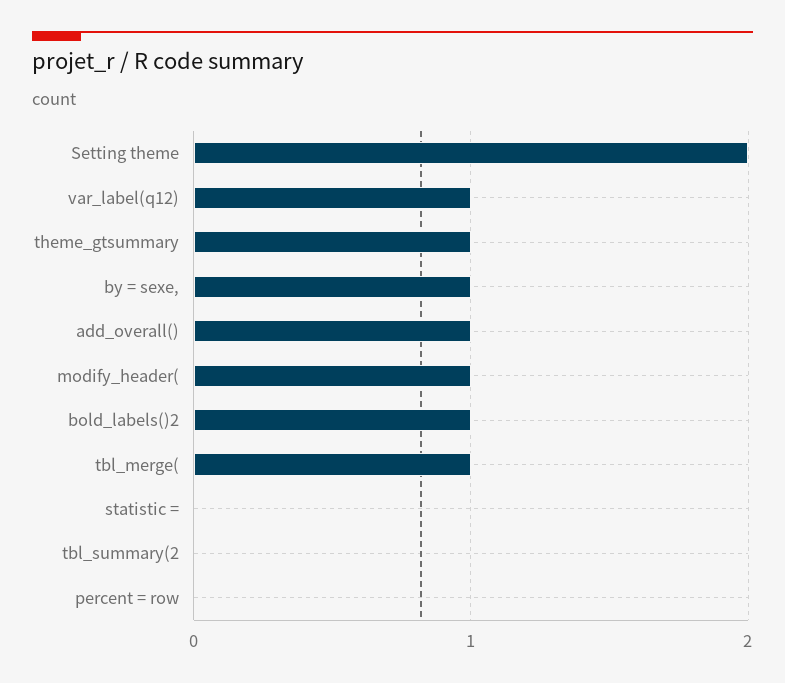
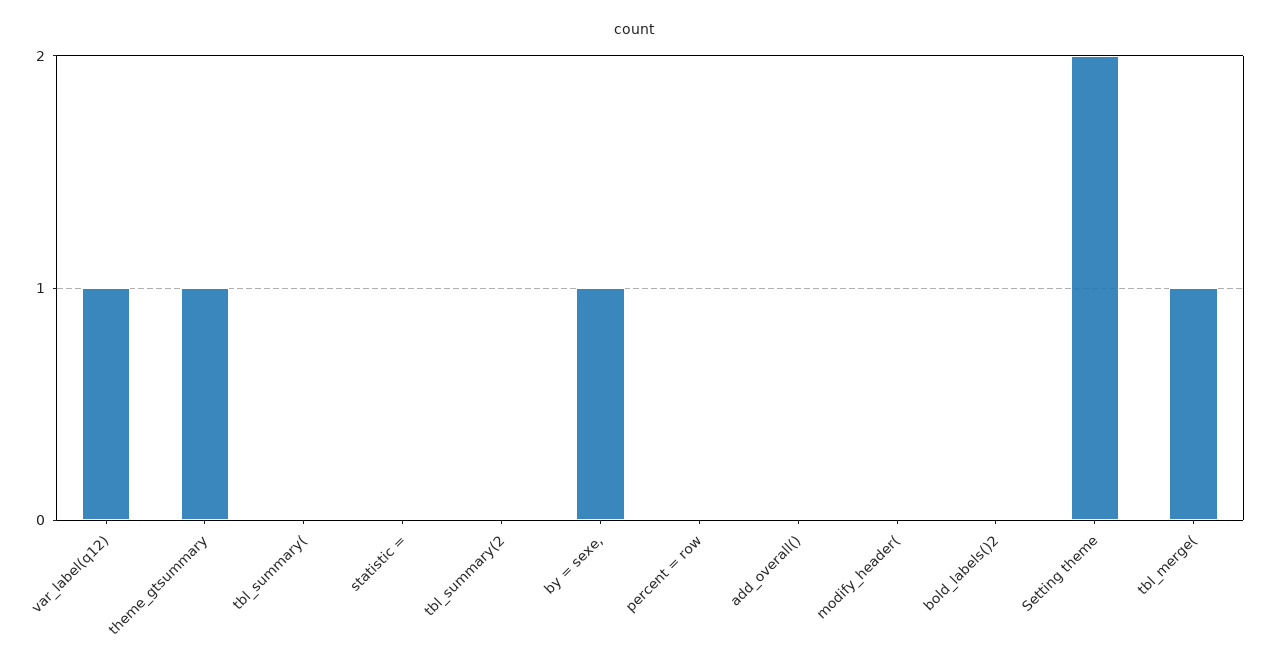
add_overall(): 1 -> 0
modify_header(: 1 -> 0
bold_labels()2: 1 -> 0
tbl_summary(: none -> 0

